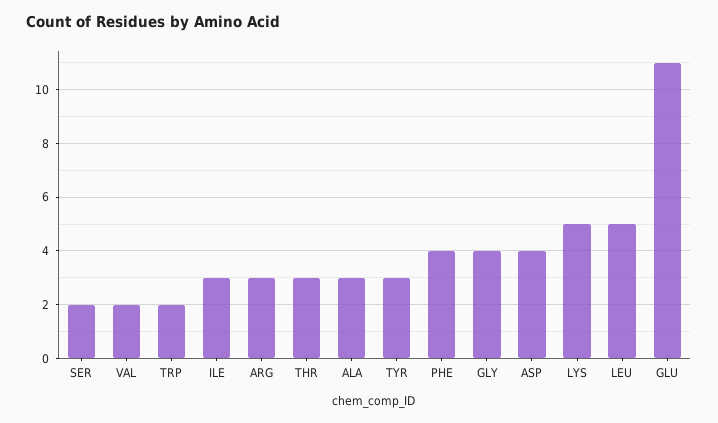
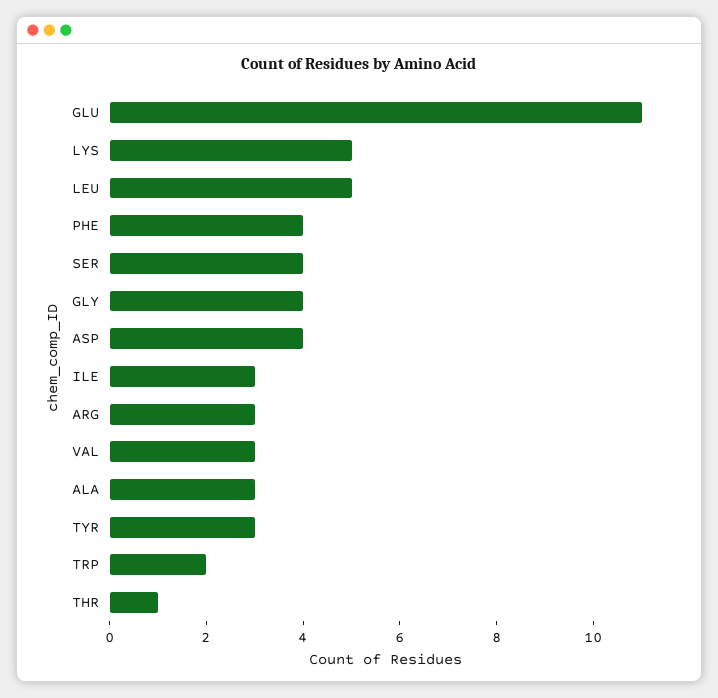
SER: 2 -> 4
VAL: 2 -> 3
THR: 3 -> 1

